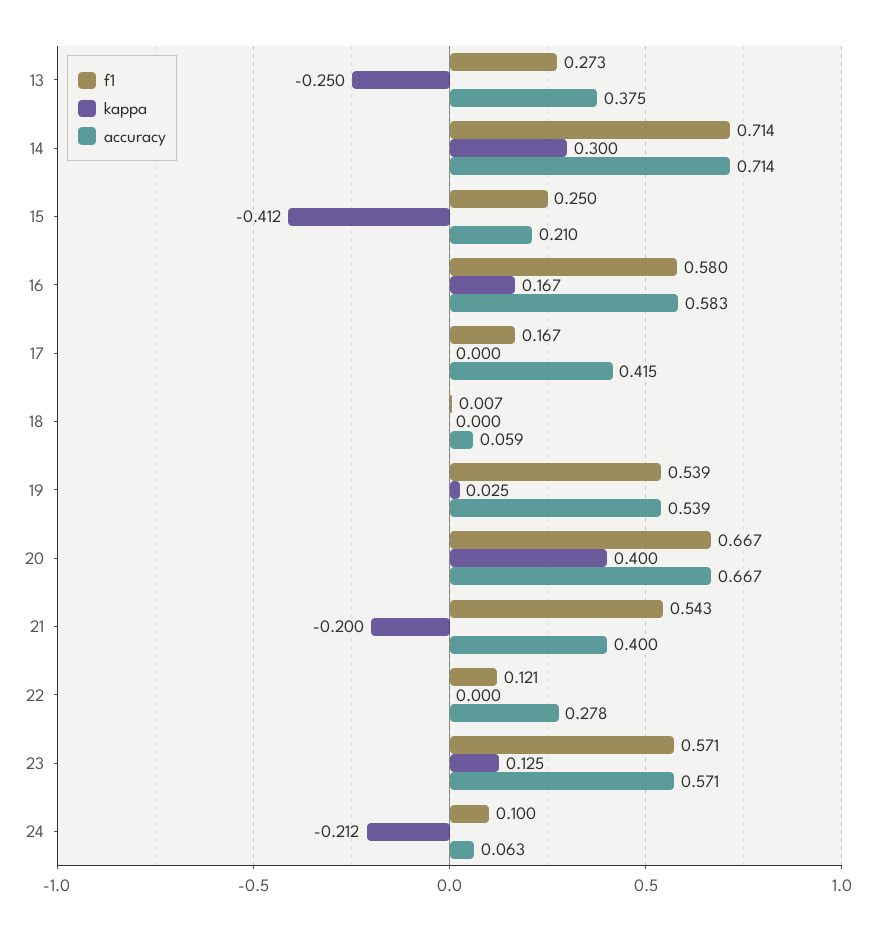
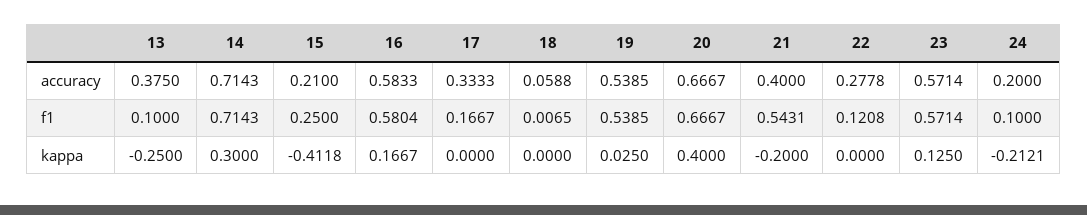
f1, 13: 0.273 -> 0.1
accuracy, 17: 0.415 -> 0.3333
accuracy, 24: 0.063 -> 0.2

